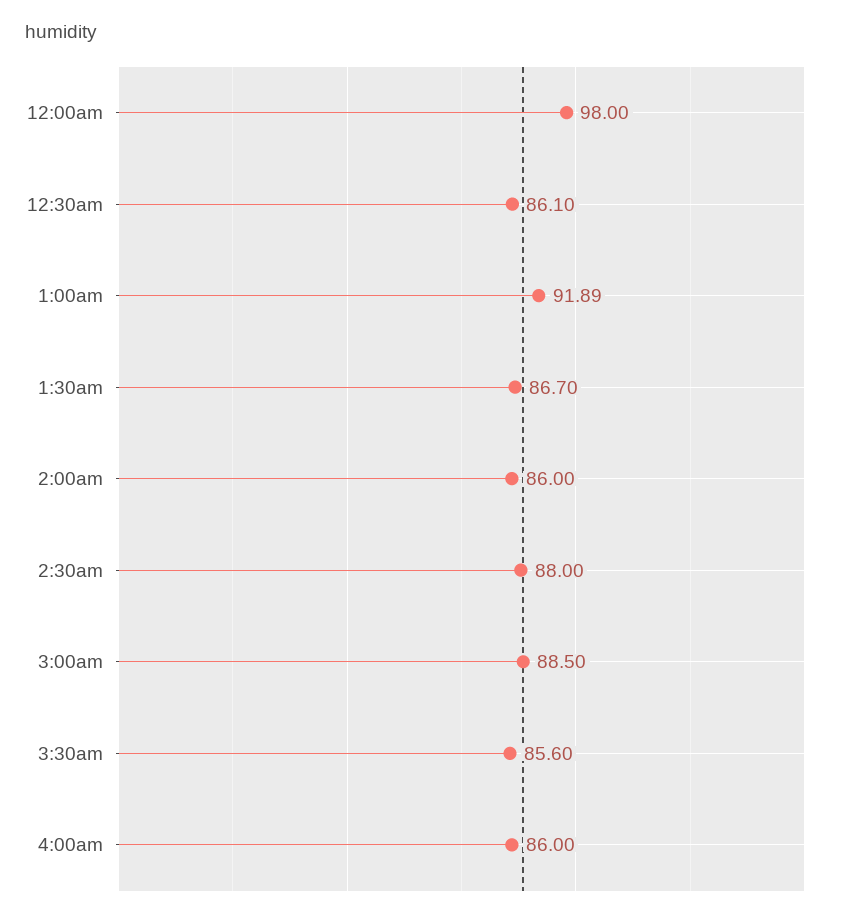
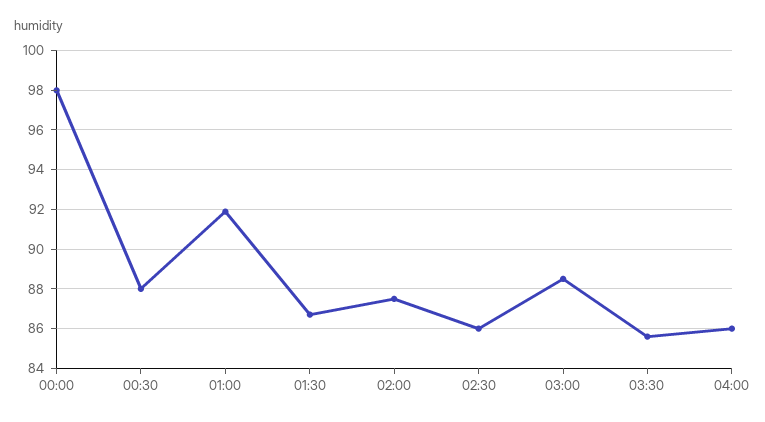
12:30am: 86.1 -> 88
2:00am: 86 -> 87.5
2:30am: 88 -> 86

